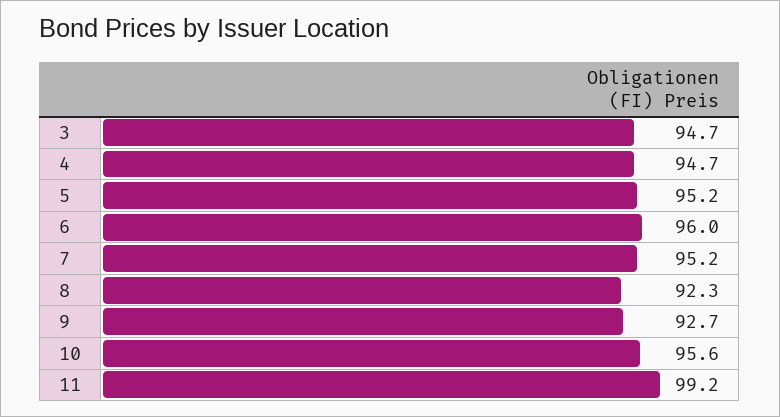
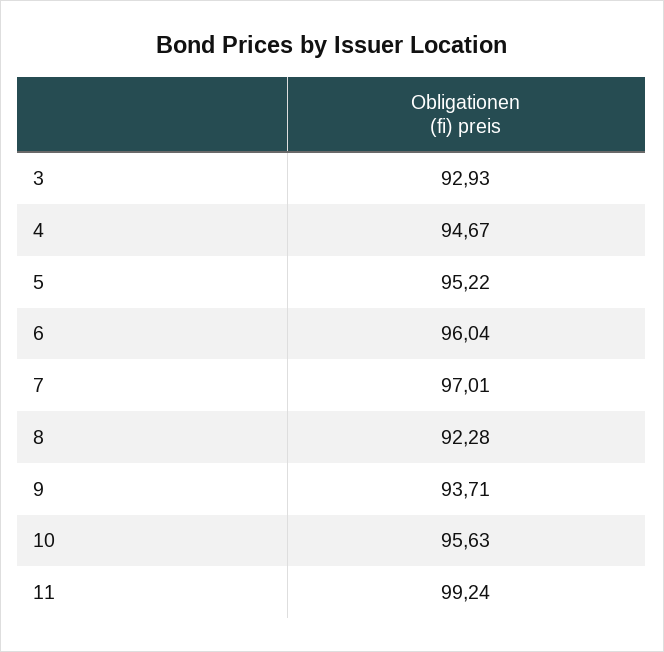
3: 94.7 -> 92.93
7: 95.2 -> 97.01
9: 92.7 -> 93.71

